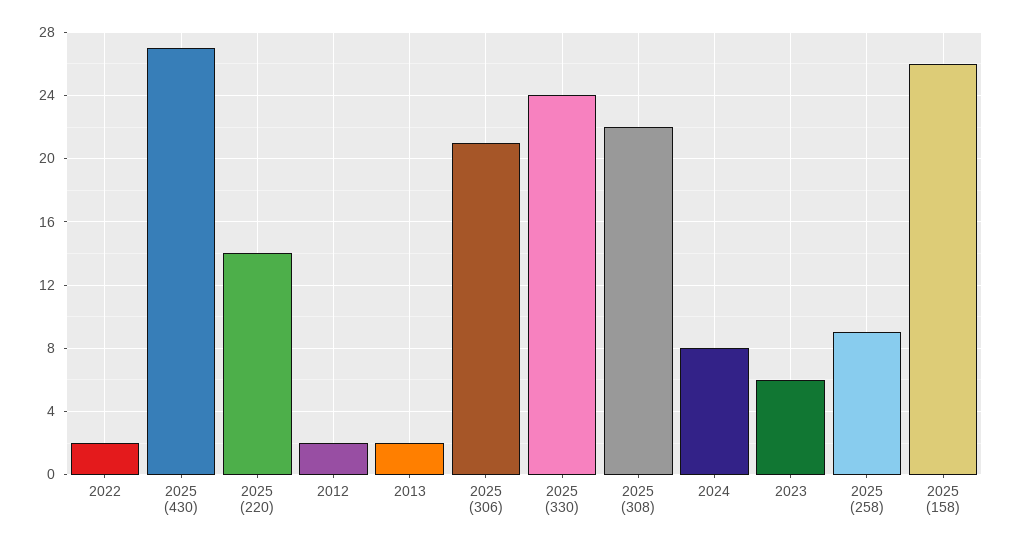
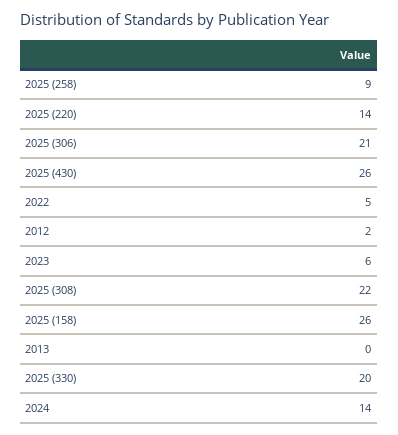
2022: 2 -> 5
2025 (430): 27 -> 26
2013: 2 -> 0
2025 (330): 24 -> 20
2024: 8 -> 14

